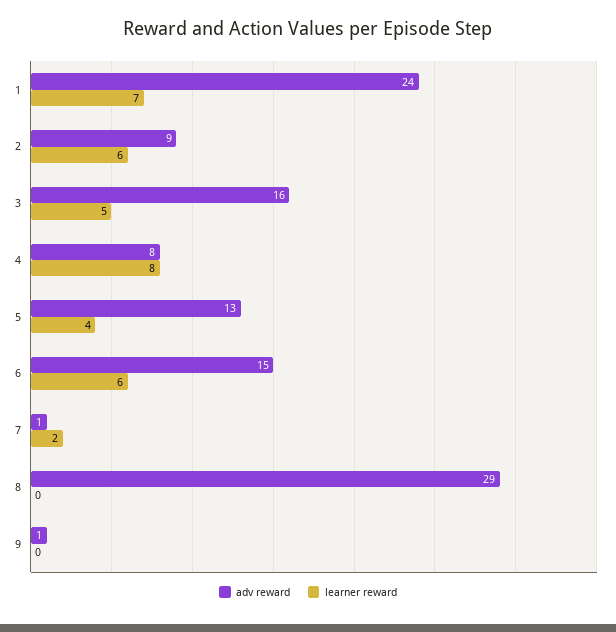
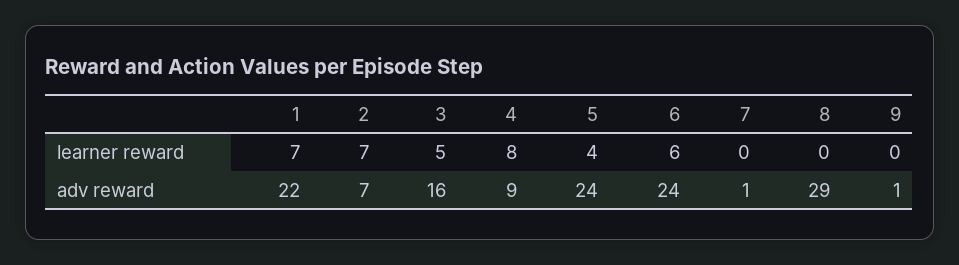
adv reward, 1: 24 -> 22
adv reward, 2: 9 -> 7
learner reward, 2: 6 -> 7
adv reward, 4: 8 -> 9
adv reward, 5: 13 -> 24
adv reward, 6: 15 -> 24
learner reward, 7: 2 -> 0

